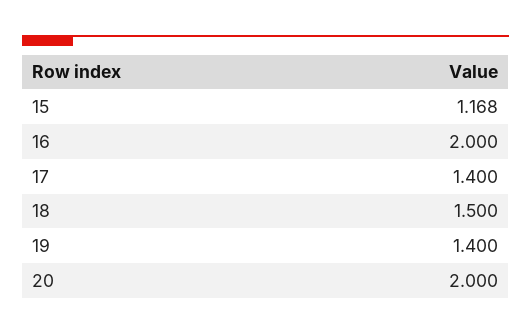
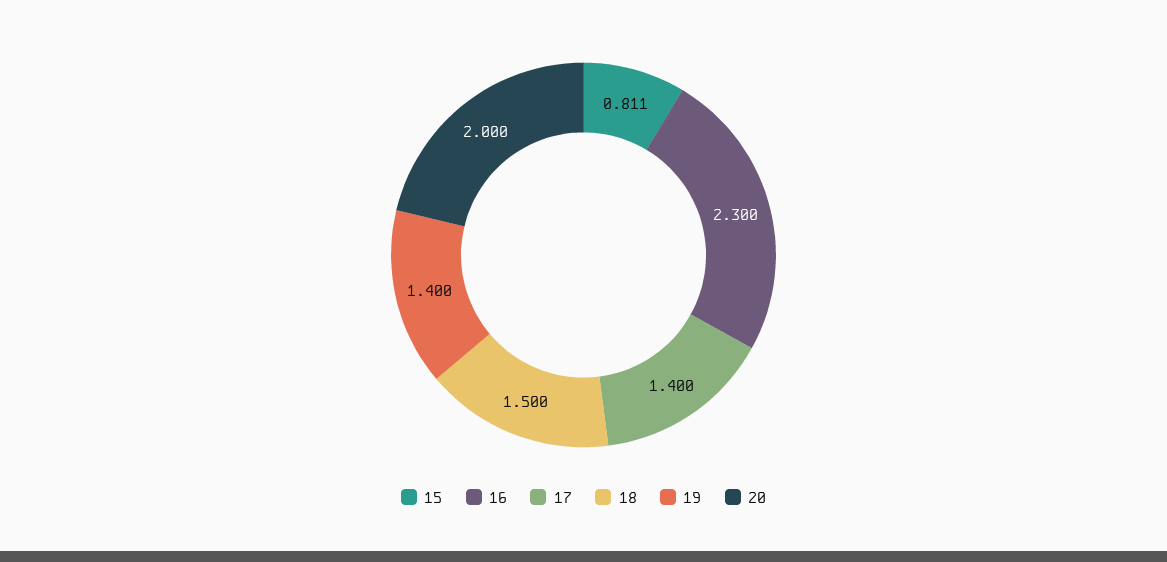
15: 1.168 -> 0.811
16: 2 -> 2.3

